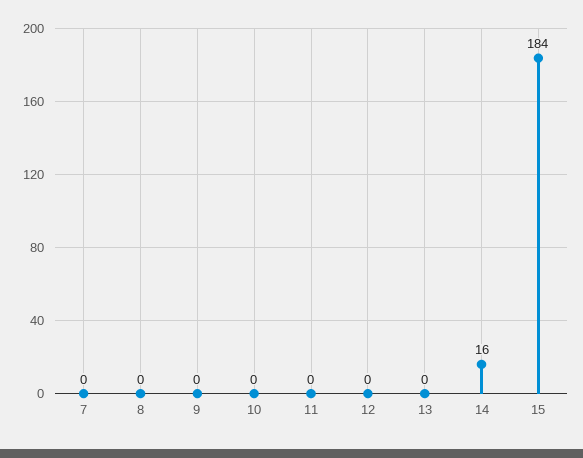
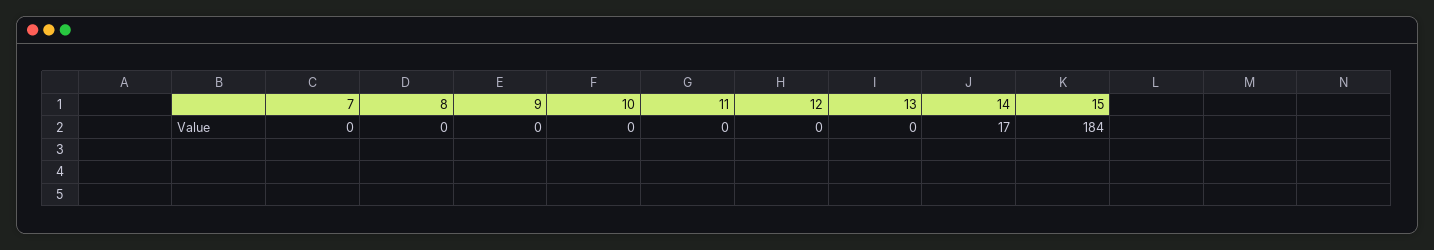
14: 16 -> 17

